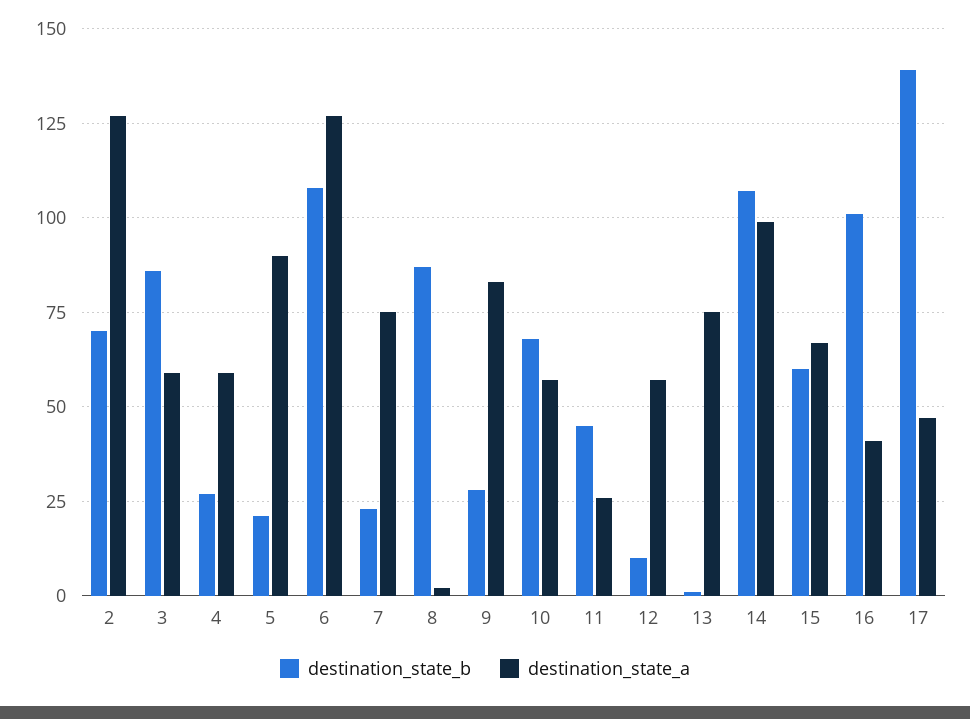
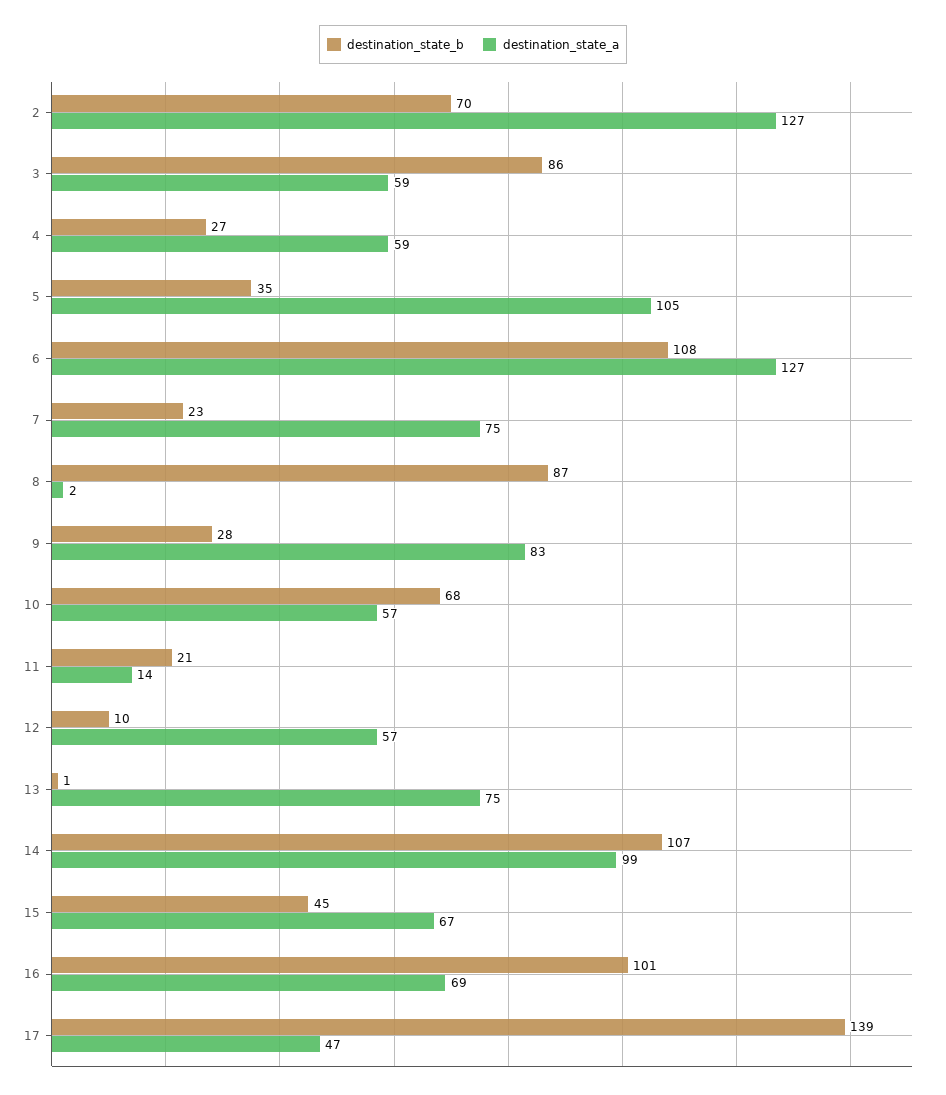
destination_state_b, 5: 20 -> 35
destination_state_a, 5: 90 -> 105
destination_state_b, 11: 45 -> 21
destination_state_a, 11: 25 -> 14
destination_state_b, 15: 60 -> 45
destination_state_a, 16: 40 -> 69

